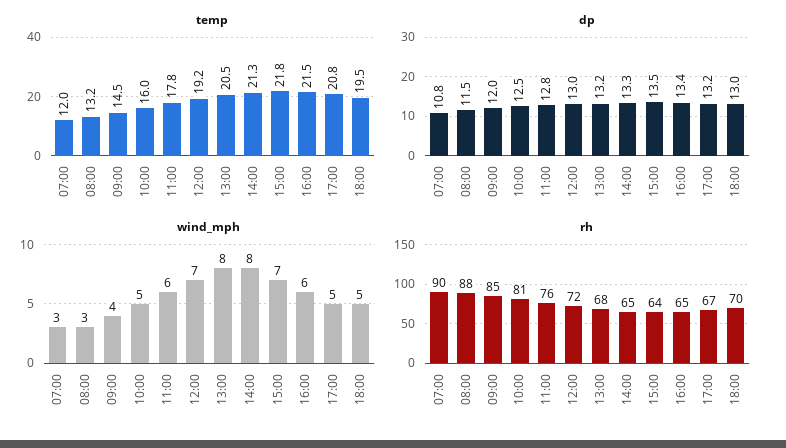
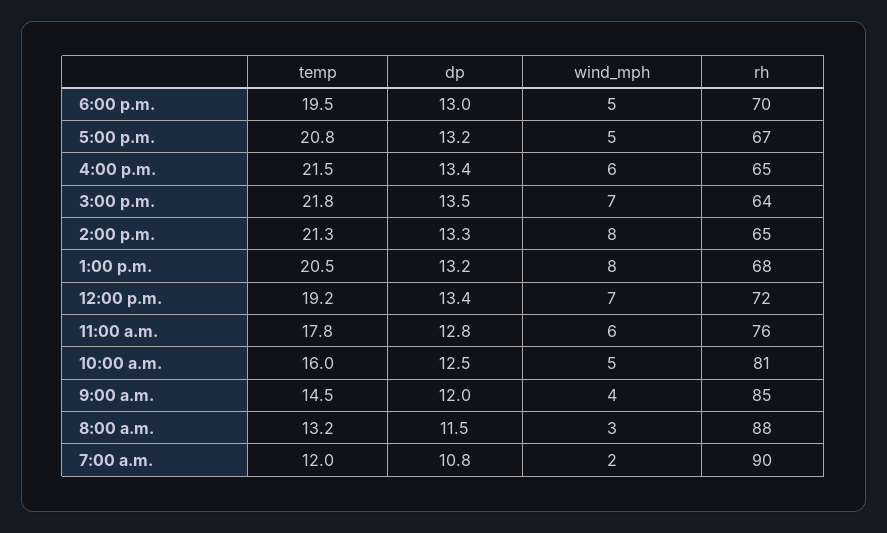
dp, 12:00: 13 -> 13.4
wind_mph, 07:00: 3 -> 2

